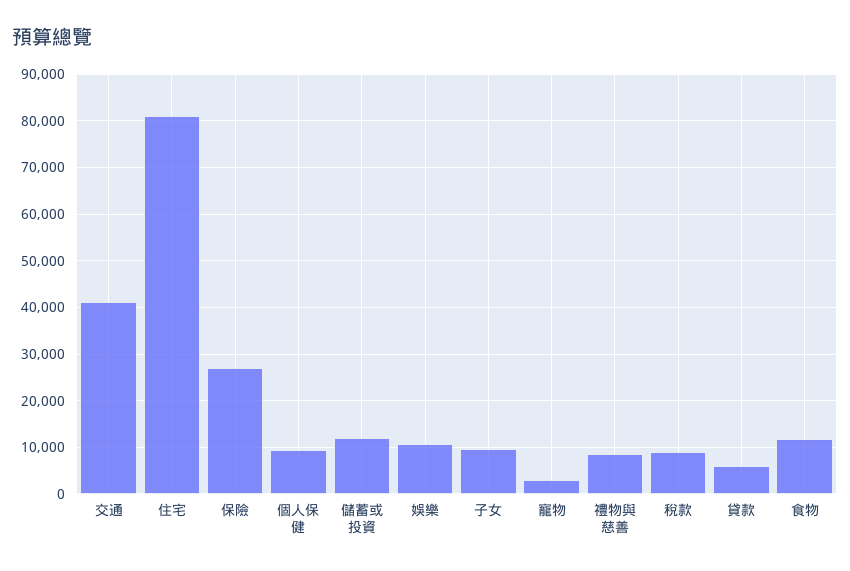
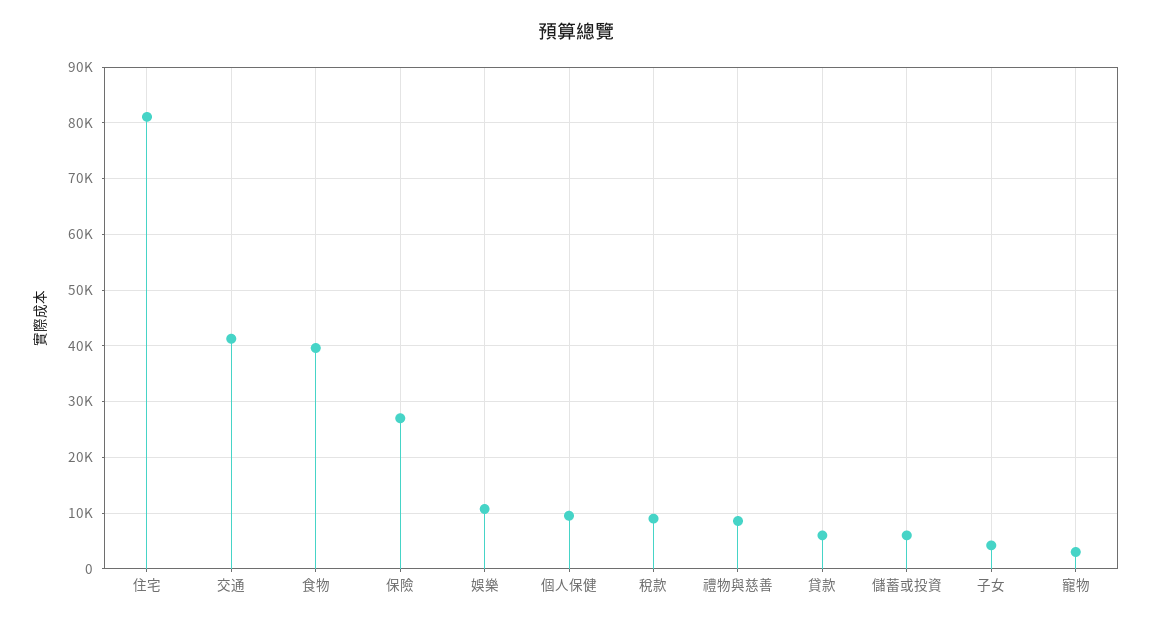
儲蓄或投資: 12000 -> 6000
子女: 10000 -> 4000
食物: 12000 -> 40000

